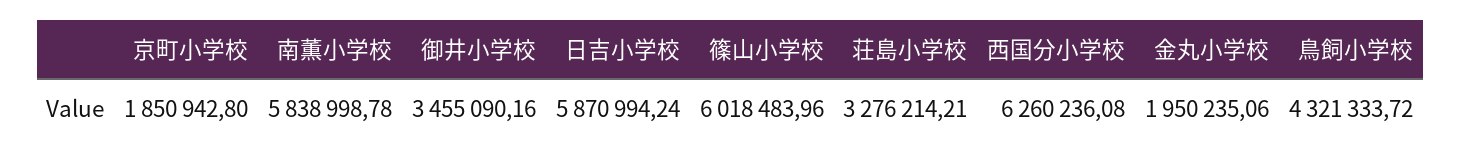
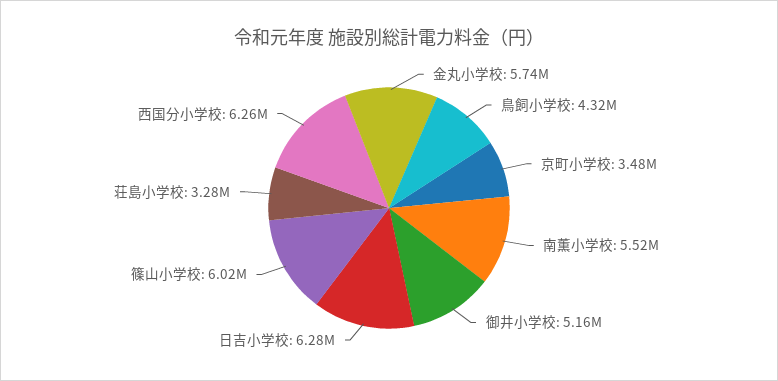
京町小学校: 1850942.8 -> 3480000
南薫小学校: 5838998.78 -> 5520000
御井小学校: 3455090.16 -> 5160000
日吉小学校: 5870994.24 -> 6280000
金丸小学校: 1950235.06 -> 5740000

